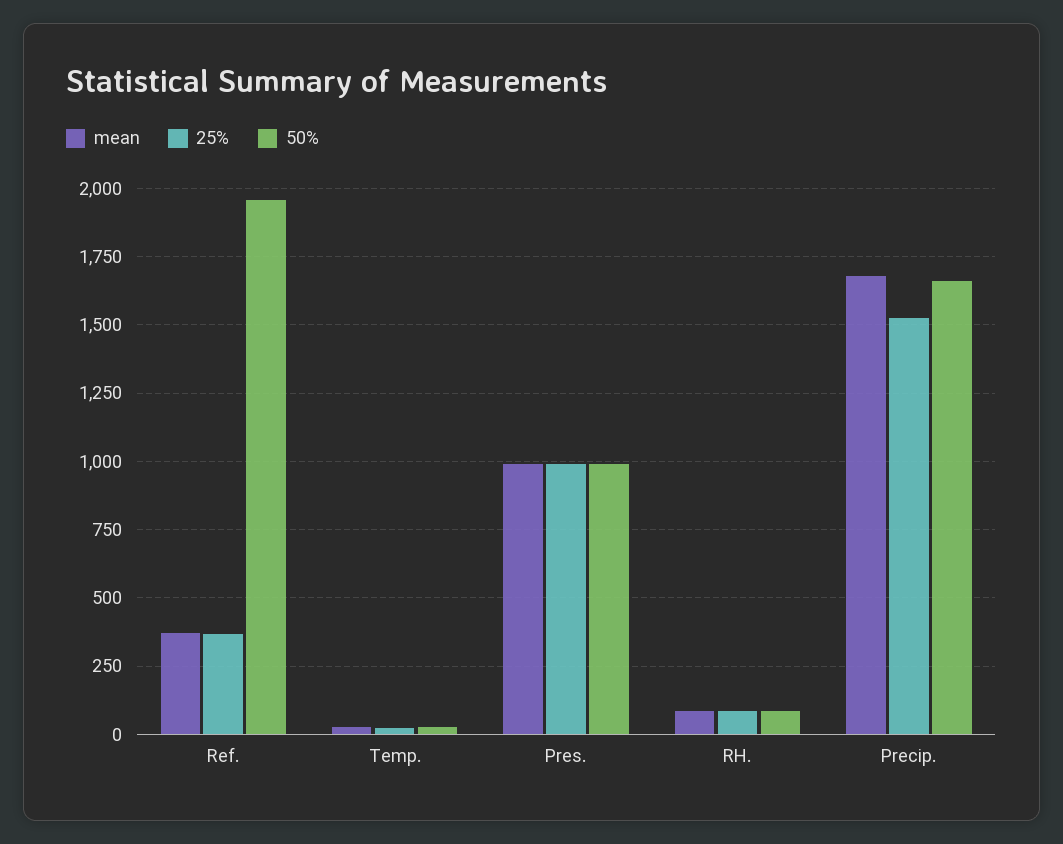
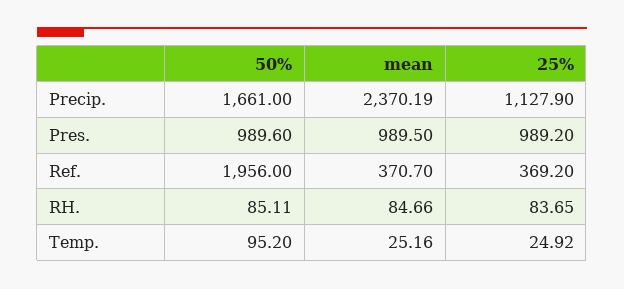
50%, Temp.: 25 -> 95.2
mean, Precip.: 1675 -> 2370.19
25%, Precip.: 1525 -> 1127.9

